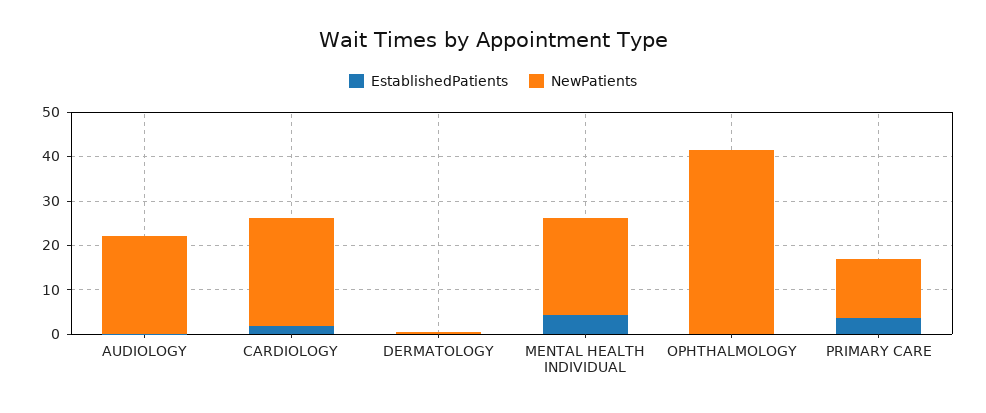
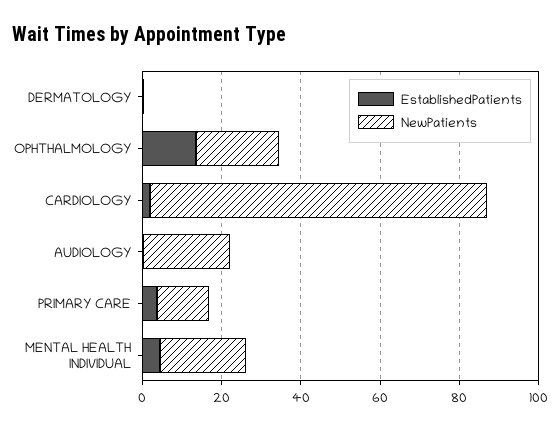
NewPatients, CARDIOLOGY: 24 -> 85
EstablishedPatients, OPHTHALMOLOGY: 0 -> 15
NewPatients, OPHTHALMOLOGY: 42 -> 20

